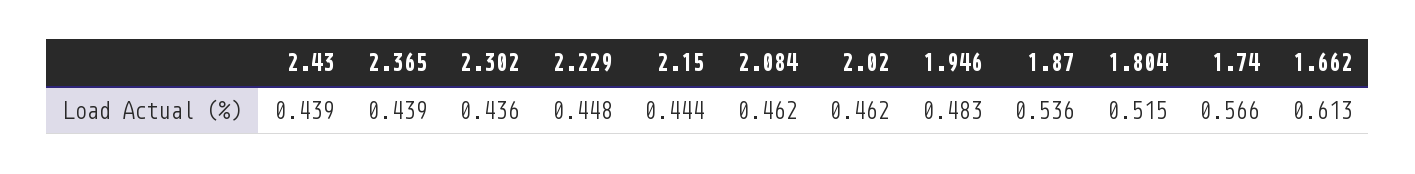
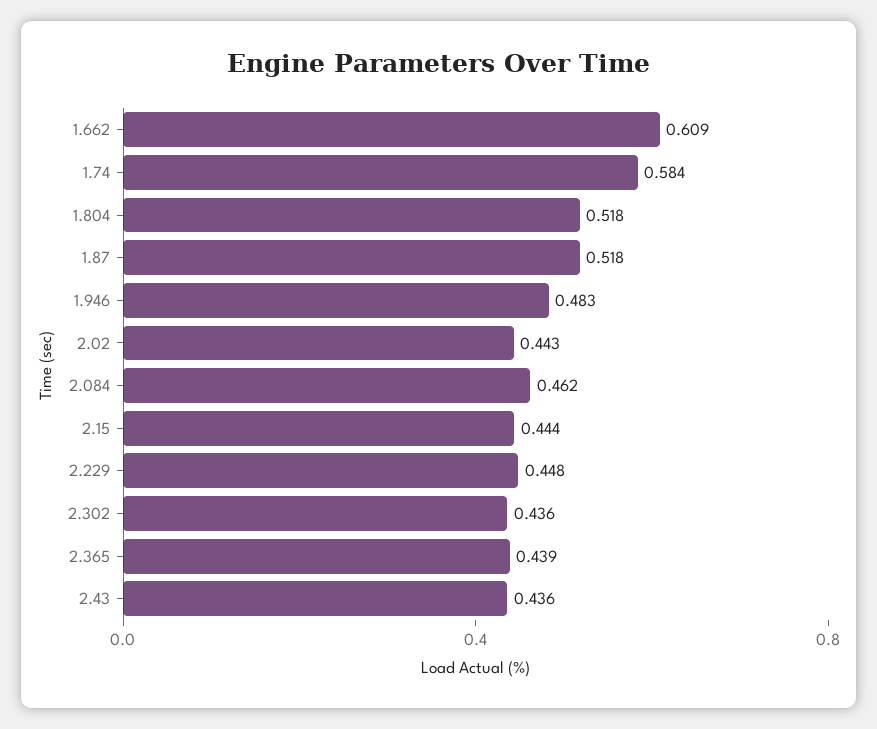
2.43: 0.439 -> 0.436
2.02: 0.462 -> 0.443
1.87: 0.536 -> 0.518
1.804: 0.515 -> 0.518
1.74: 0.566 -> 0.584
1.662: 0.613 -> 0.609

